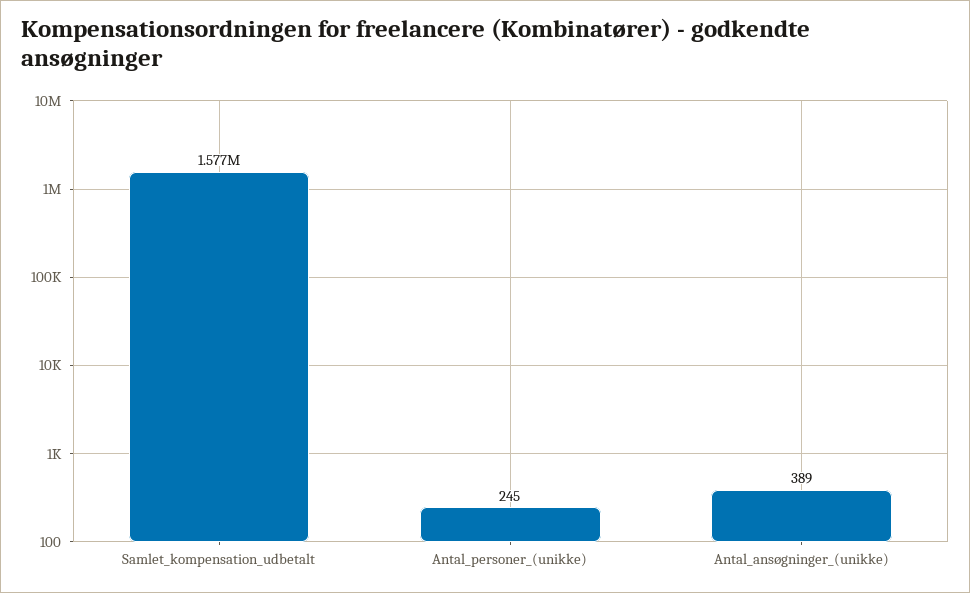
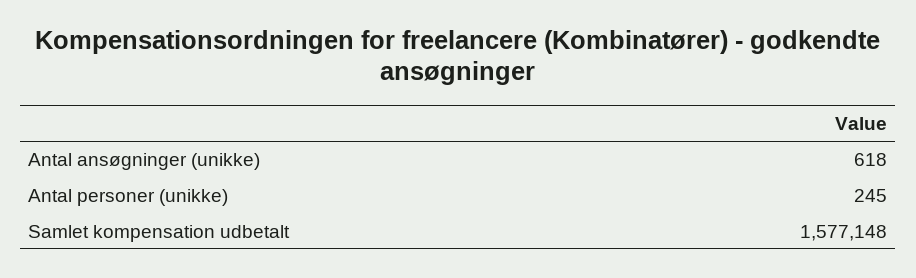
Antal_ansøgninger_(unikke): 389 -> 618

